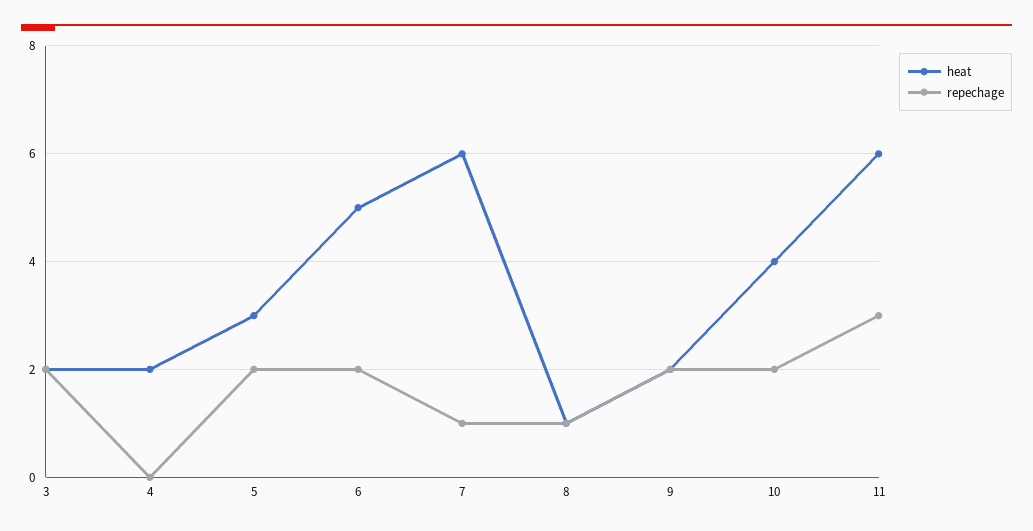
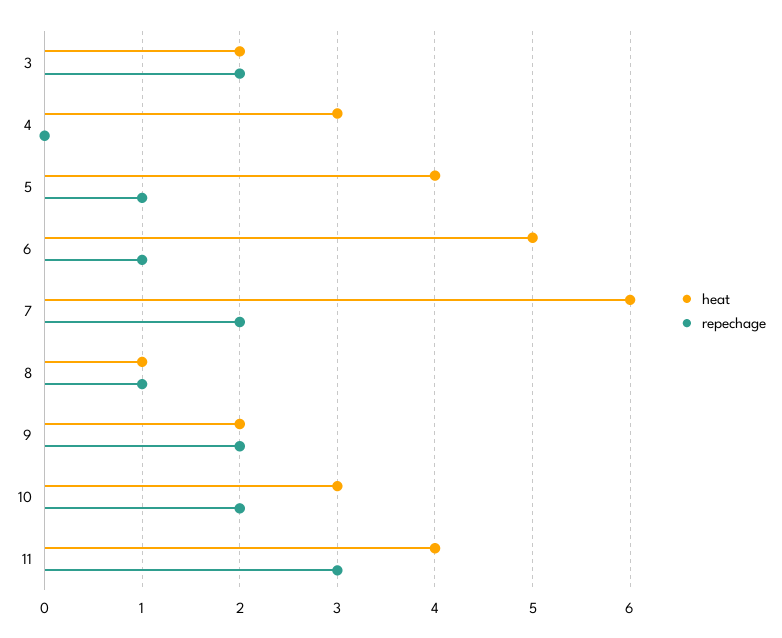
heat, 4: 2 -> 3
heat, 5: 3 -> 4
repechage, 5: 2 -> 1
repechage, 6: 2 -> 1
repechage, 7: 1 -> 2
heat, 10: 4 -> 3
heat, 11: 6 -> 4

